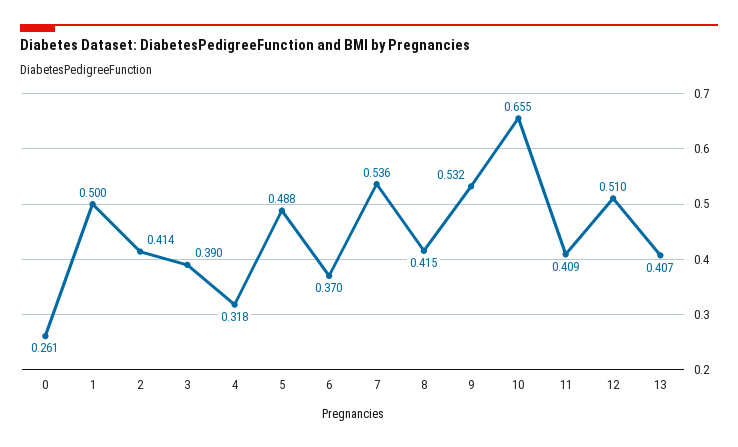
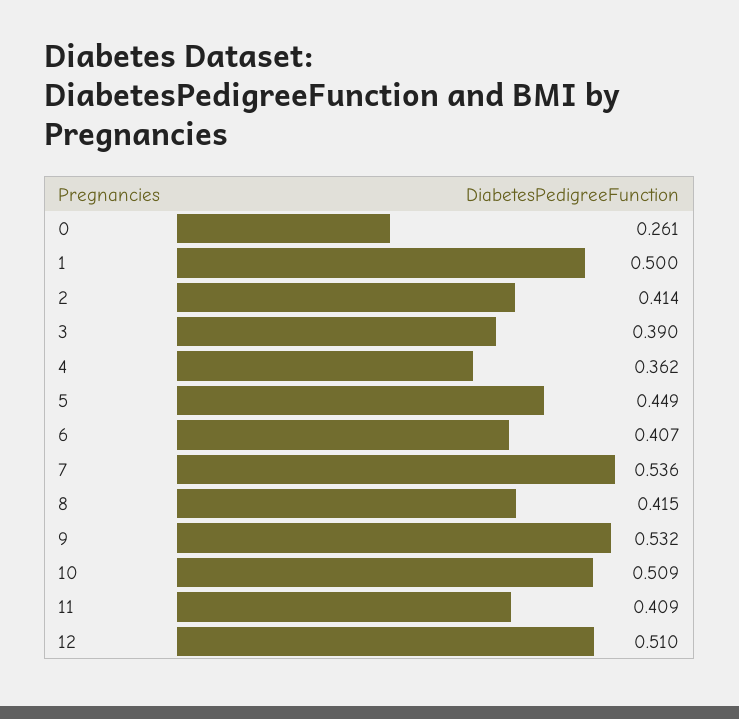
4: 0.318 -> 0.362
5: 0.488 -> 0.449
6: 0.37 -> 0.407
10: 0.655 -> 0.509
13: 0.407 -> none

